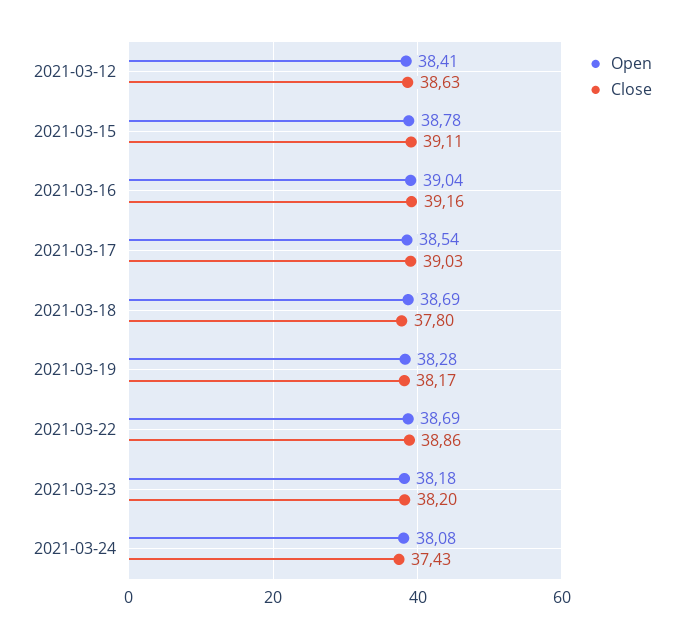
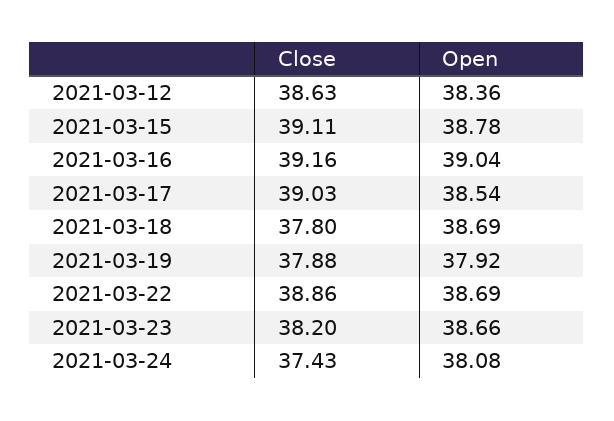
Open, 2021-03-12: 38.41 -> 38.36
Open, 2021-03-19: 38.28 -> 37.92
Close, 2021-03-19: 38.17 -> 37.88
Open, 2021-03-23: 38.18 -> 38.66

